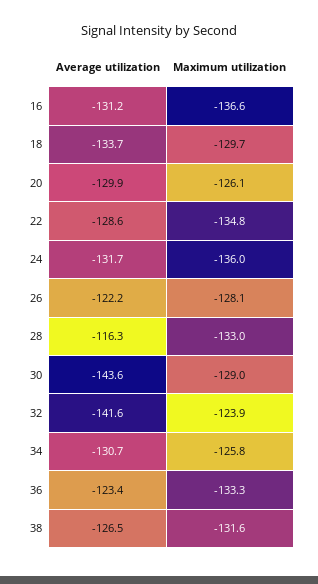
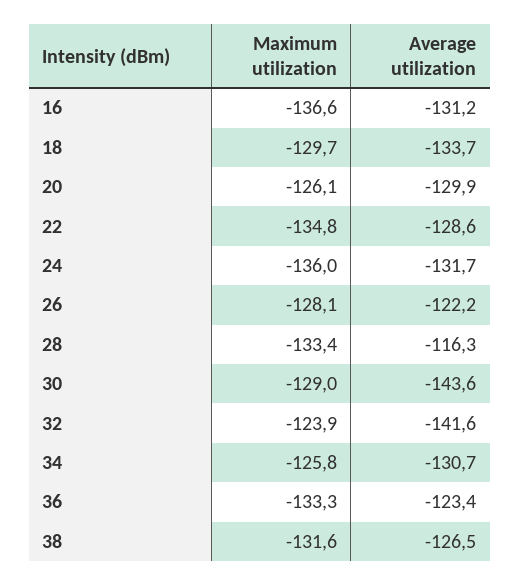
Maximum utilization, 28: -133 -> -133.4

